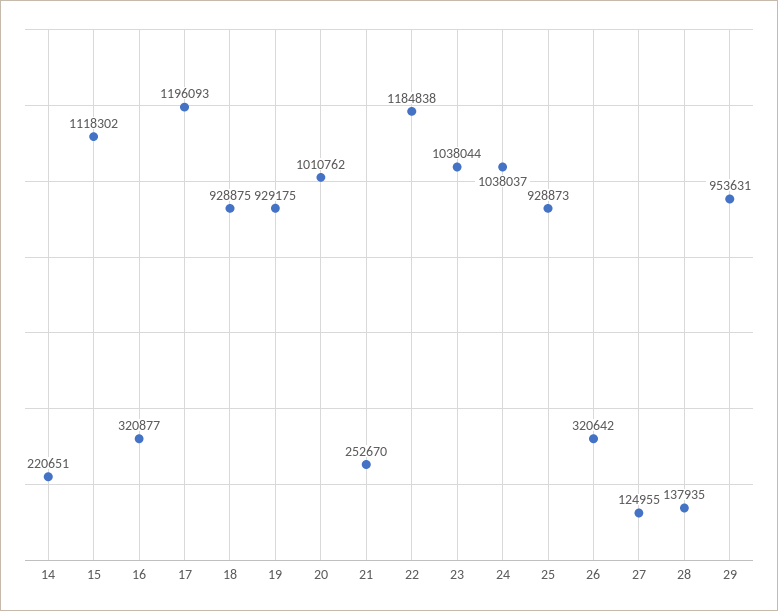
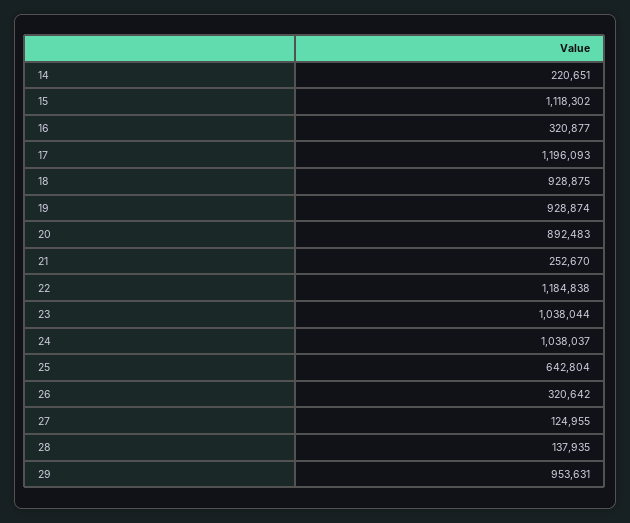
19: 929175 -> 928874
20: 1010762 -> 892483
25: 928873 -> 642804

